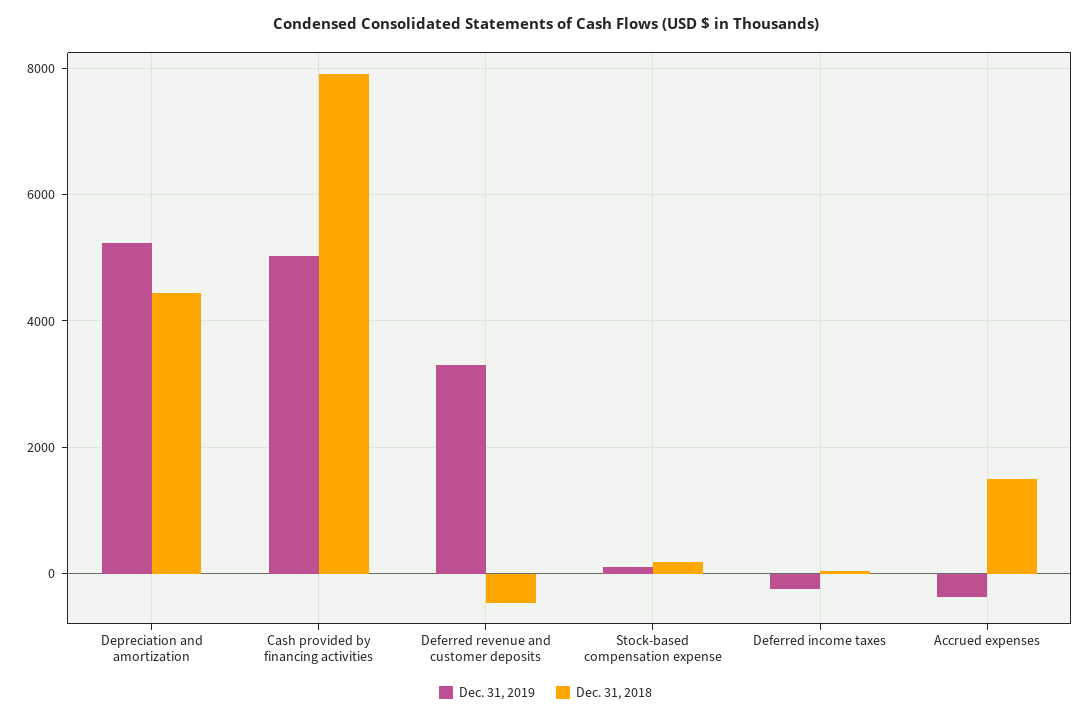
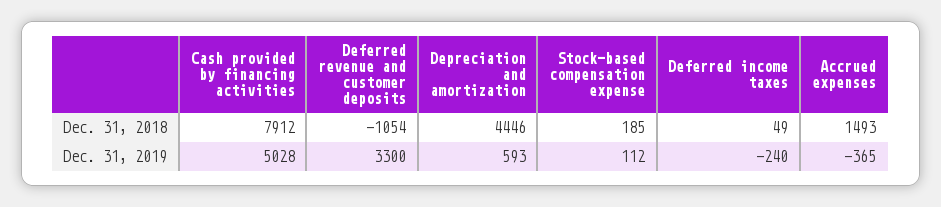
Dec. 31, 2019, Depreciation and amortization: 5200 -> 593
Dec. 31, 2018, Deferred revenue and customer deposits: -400 -> -1054

